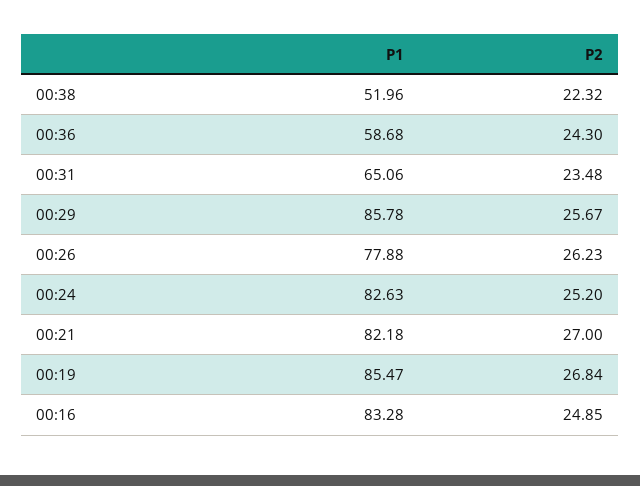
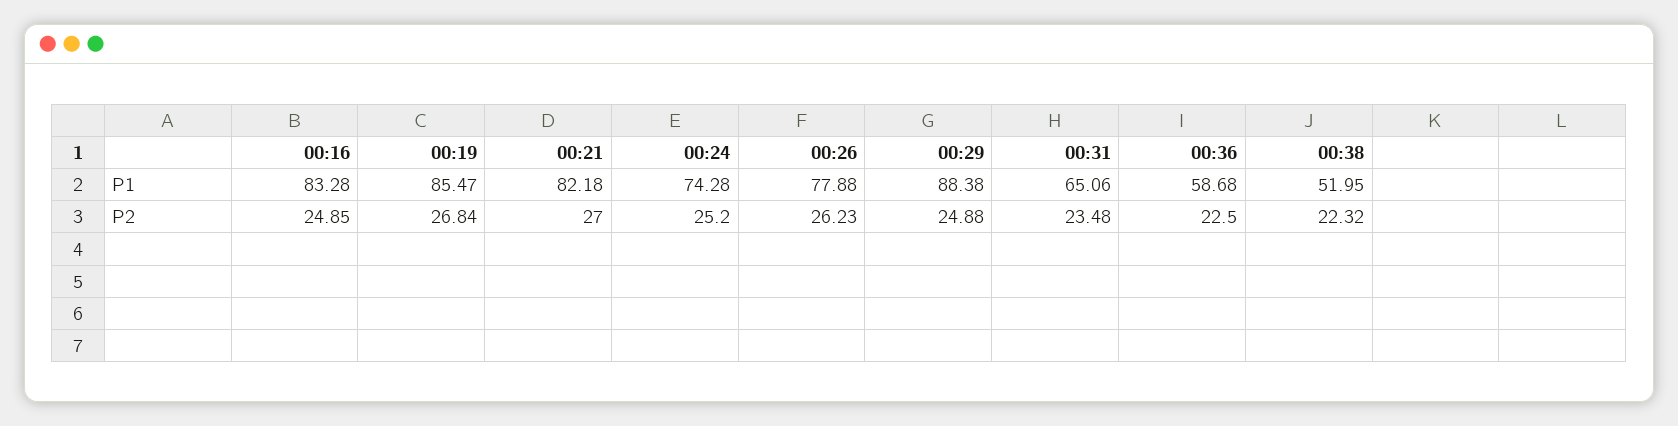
P1, 00:38: 51.96 -> 51.95
P2, 00:36: 24.3 -> 22.5
P1, 00:29: 85.78 -> 88.38
P2, 00:29: 25.67 -> 24.88
P1, 00:24: 82.63 -> 74.28

